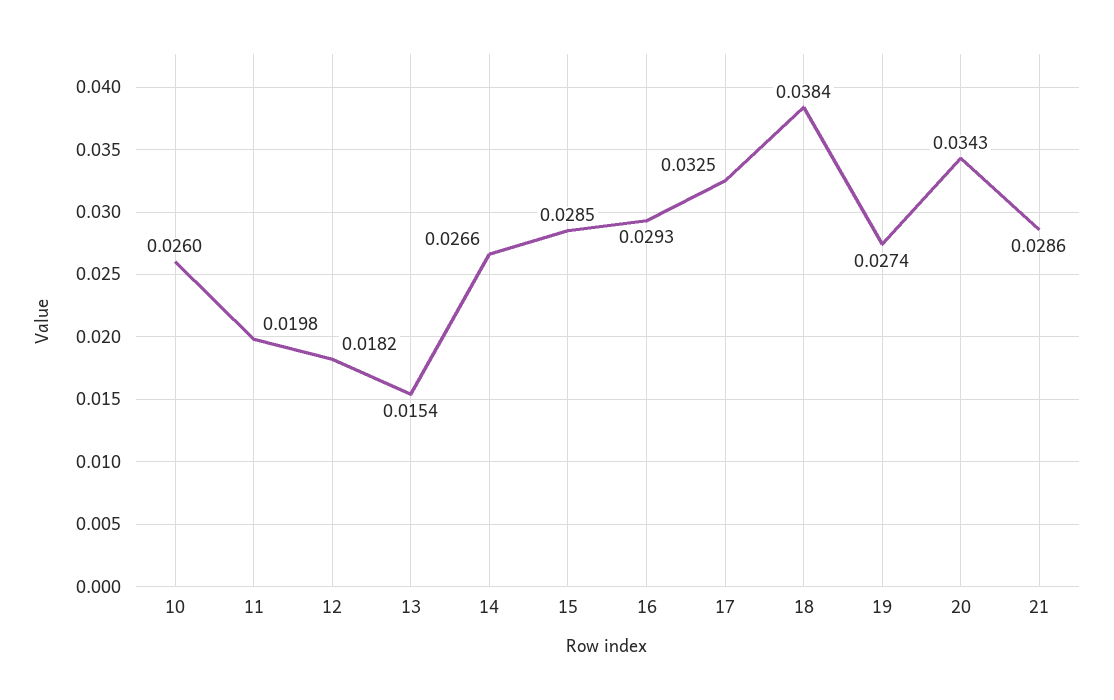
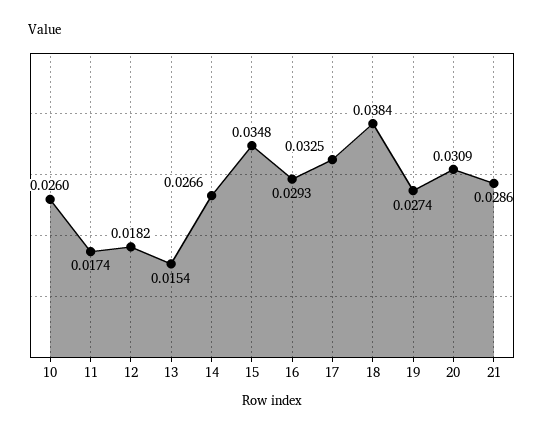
11: 0.0198 -> 0.0174
15: 0.0285 -> 0.0348
20: 0.0343 -> 0.0309

